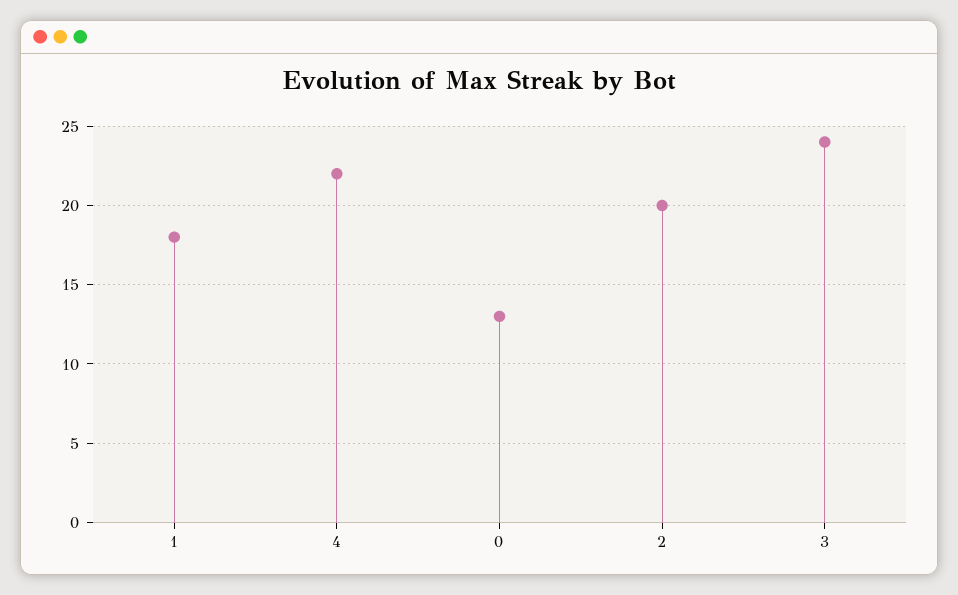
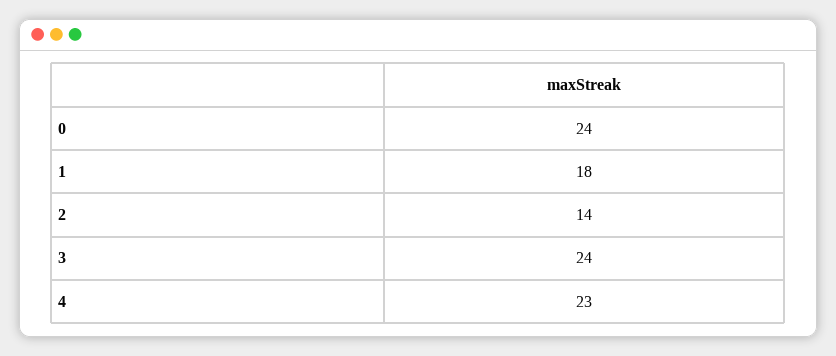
4: 22 -> 23
0: 13 -> 24
2: 20 -> 14

